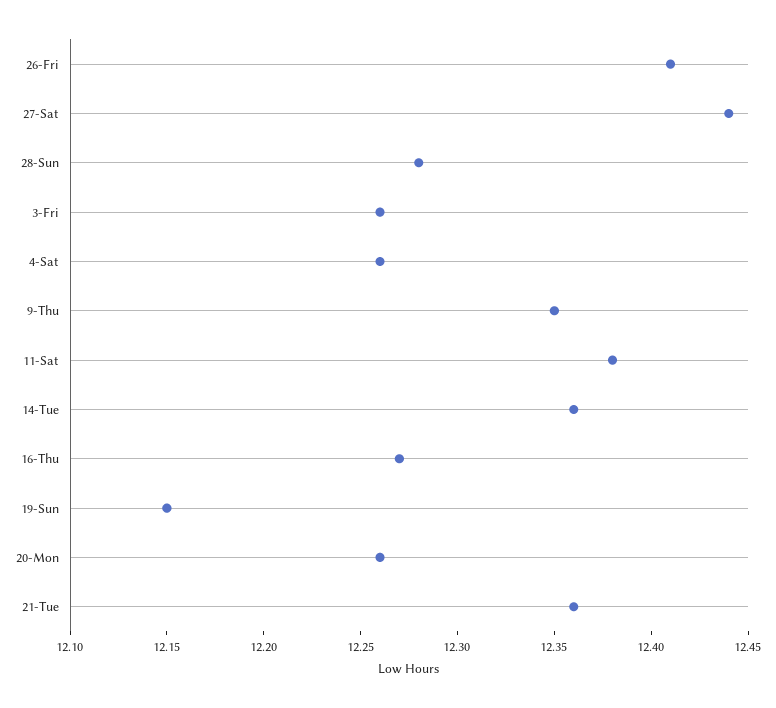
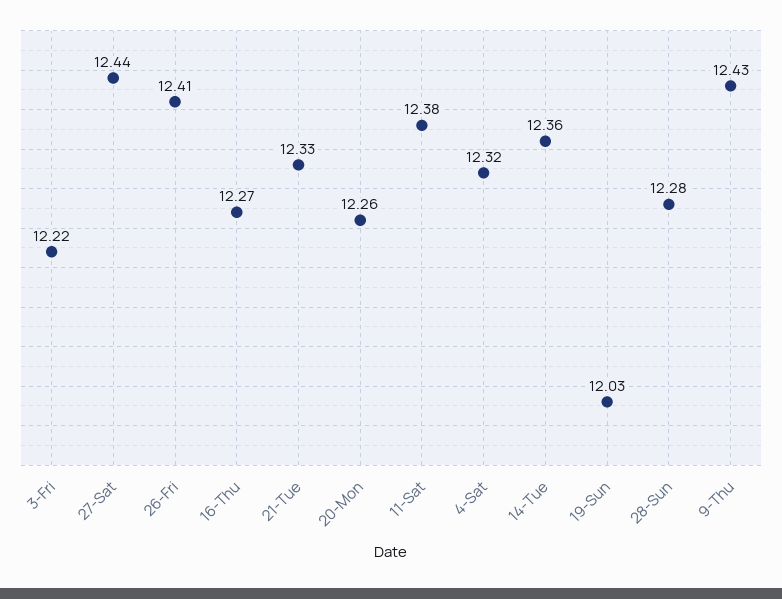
3-Fri: 12.26 -> 12.22
4-Sat: 12.26 -> 12.32
9-Thu: 12.35 -> 12.43
19-Sun: 12.15 -> 12.03
21-Tue: 12.36 -> 12.33

